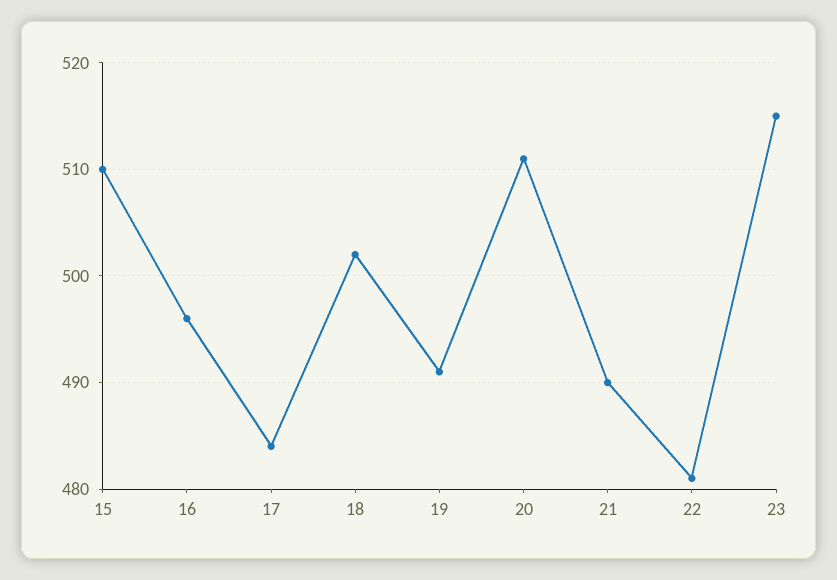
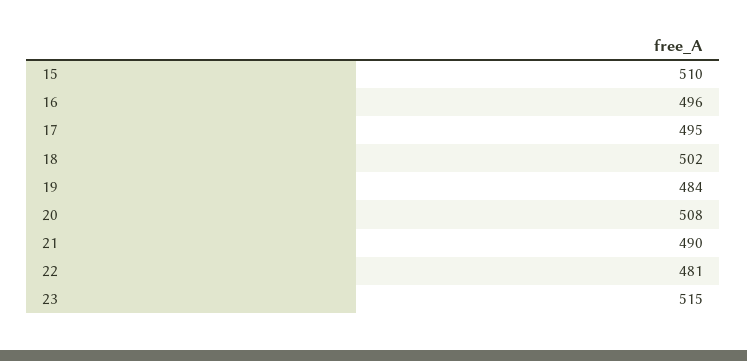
17: 484 -> 495
19: 491 -> 484
20: 511 -> 508

